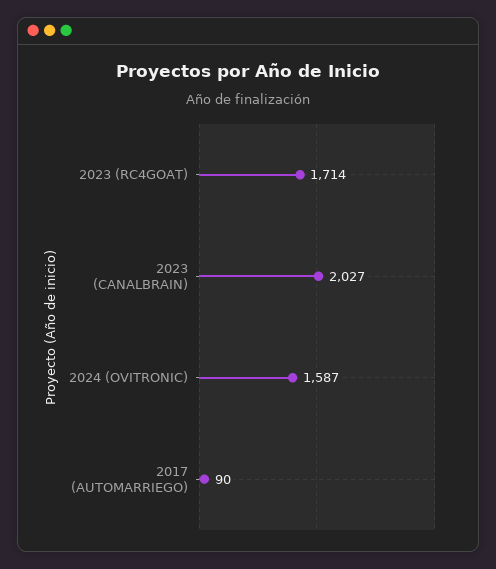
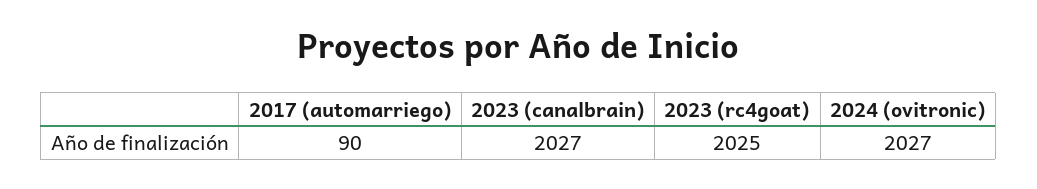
2023 (RC4GOAT): 1714 -> 2025
2024 (OVITRONIC): 1587 -> 2027

